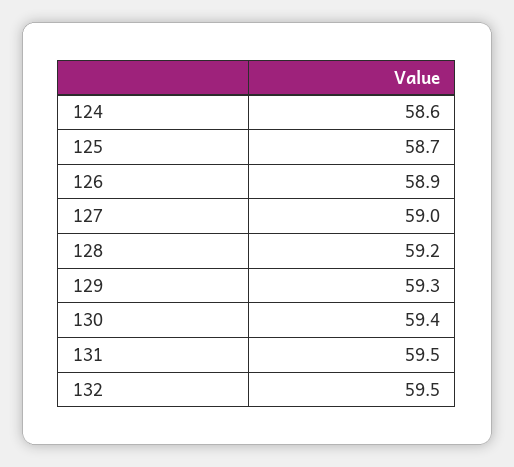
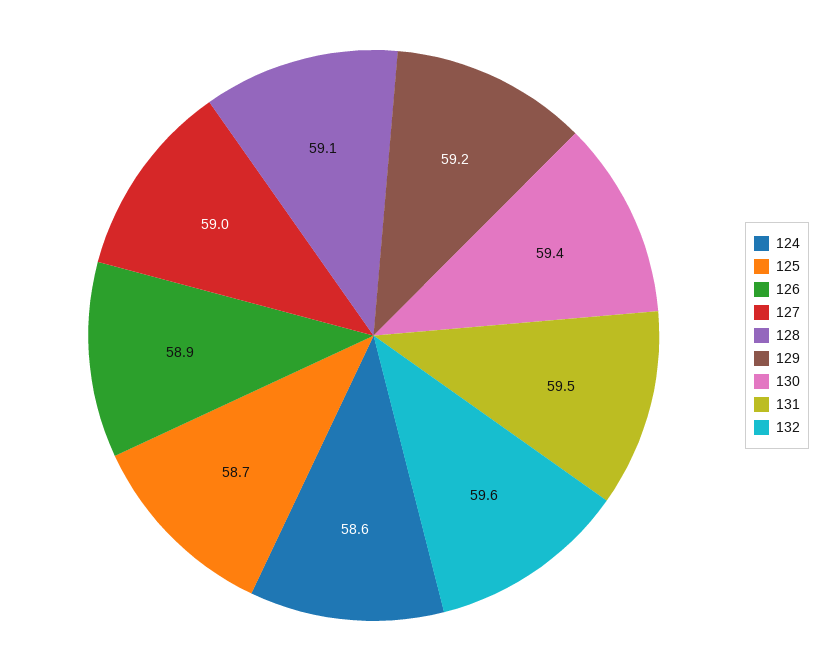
128: 59.2 -> 59.1
129: 59.3 -> 59.2
132: 59.5 -> 59.6

